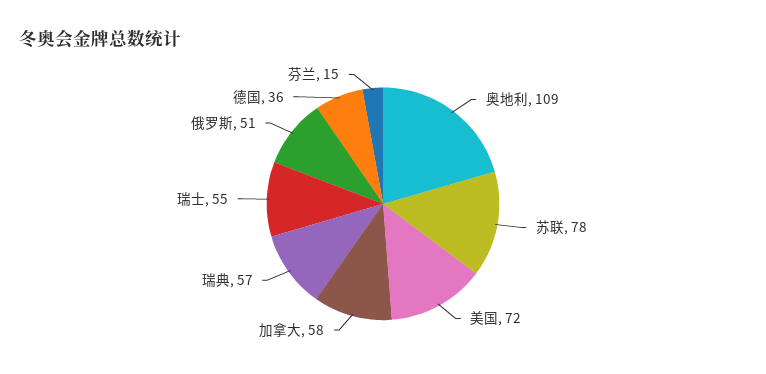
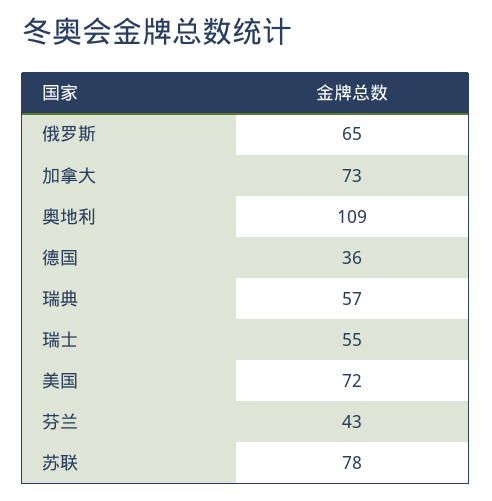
加拿大: 58 -> 73
俄罗斯: 51 -> 65
芬兰: 15 -> 43

